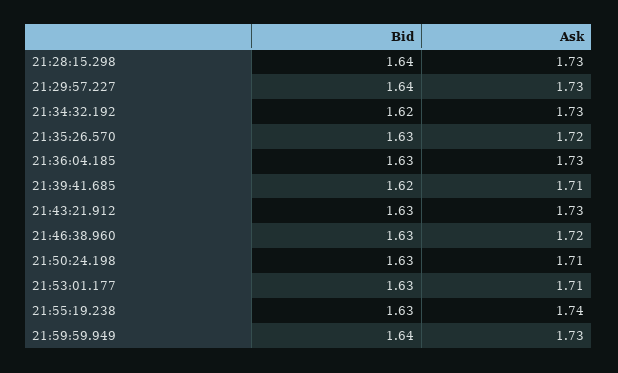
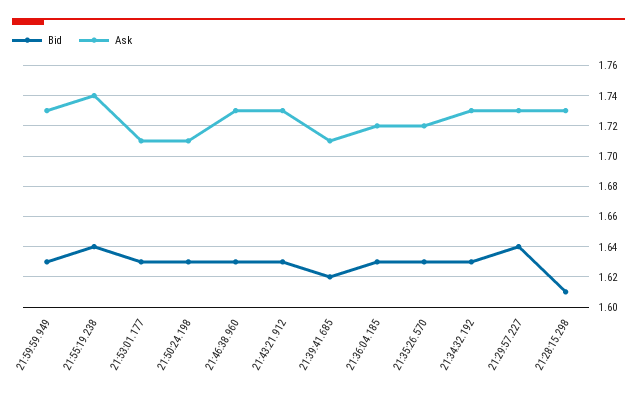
Bid, 21:28:15.298: 1.64 -> 1.61
Bid, 21:34:32.192: 1.62 -> 1.63
Ask, 21:36:04.185: 1.73 -> 1.72
Ask, 21:46:38.960: 1.72 -> 1.73
Bid, 21:55:19.238: 1.63 -> 1.64
Bid, 21:59:59.949: 1.64 -> 1.63

